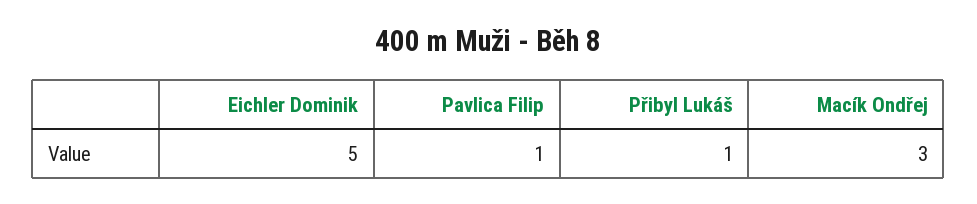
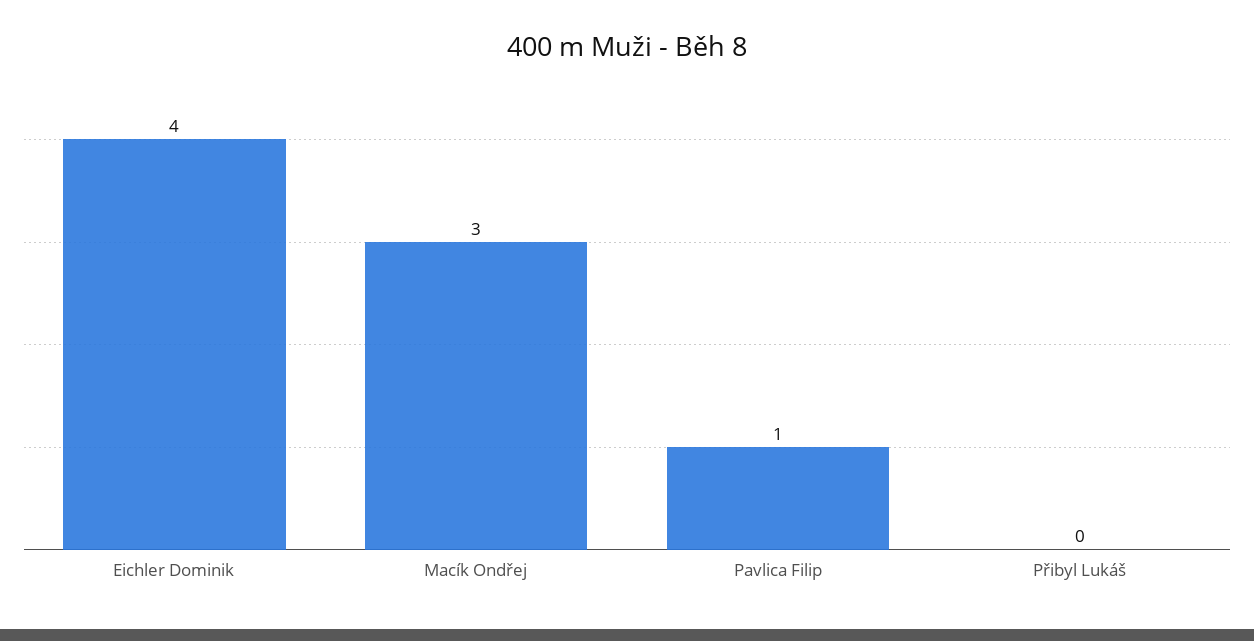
Eichler Dominik: 5 -> 4
Přibyl Lukáš: 1 -> 0

